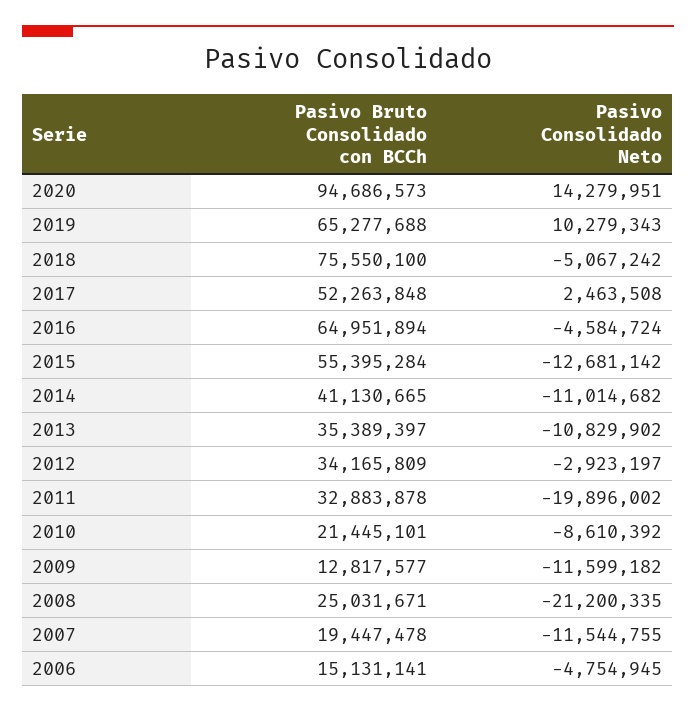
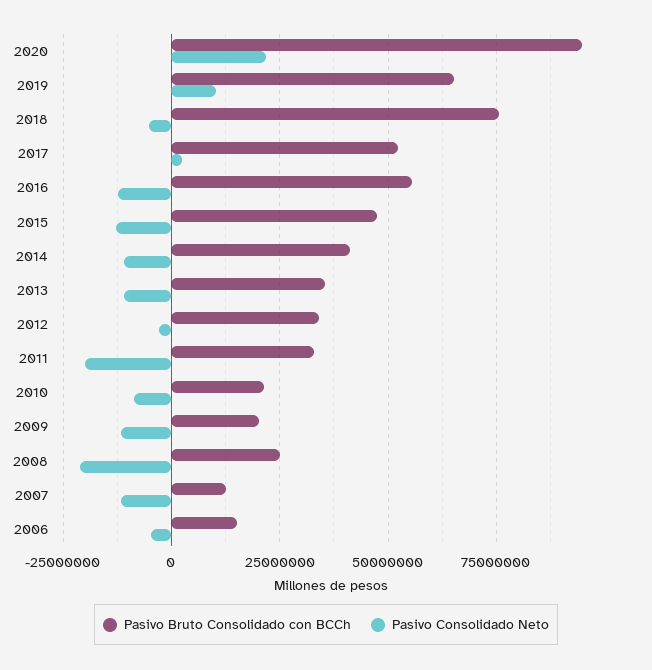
Pasivo Consolidado Neto, 2020: 14279951 -> 22500000
Pasivo Bruto Consolidado con BCCh, 2016: 64951894 -> 55000000
Pasivo Consolidado Neto, 2016: -4584724 -> -12500000
Pasivo Bruto Consolidado con BCCh, 2015: 55395284 -> 47500000
Pasivo Bruto Consolidado con BCCh, 2009: 12817577 -> 20000000
Pasivo Bruto Consolidado con BCCh, 2007: 19447478 -> 12500000

